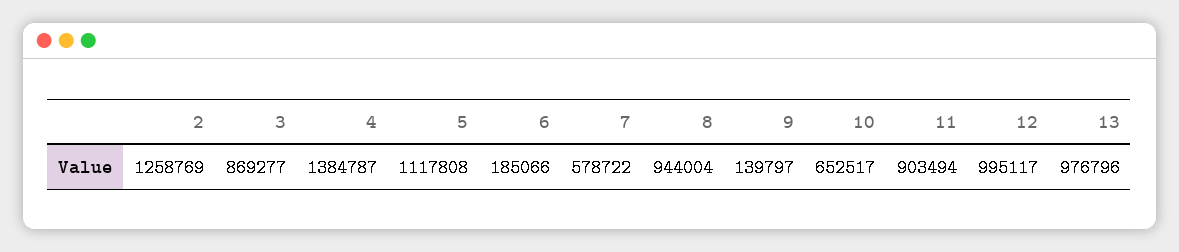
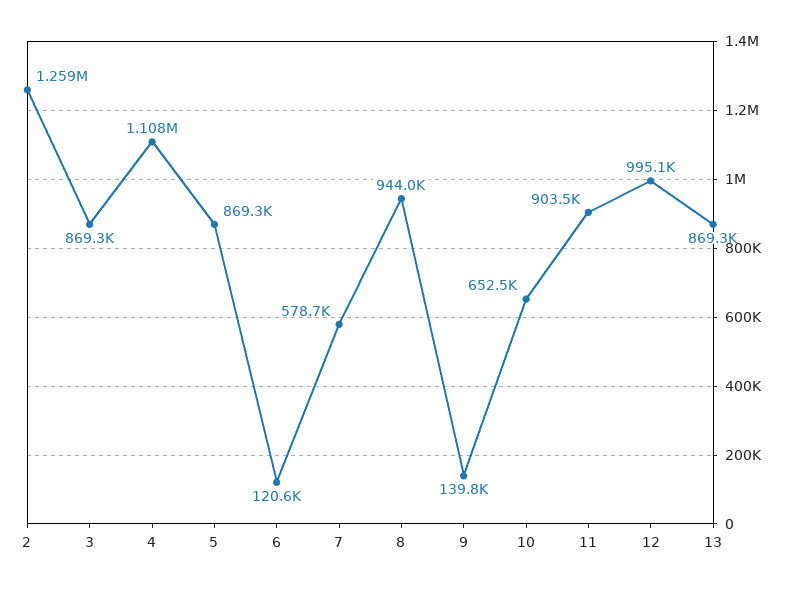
4: 1384787 -> 1108000
5: 1117808 -> 869300
6: 185066 -> 120600
13: 976796 -> 869300

